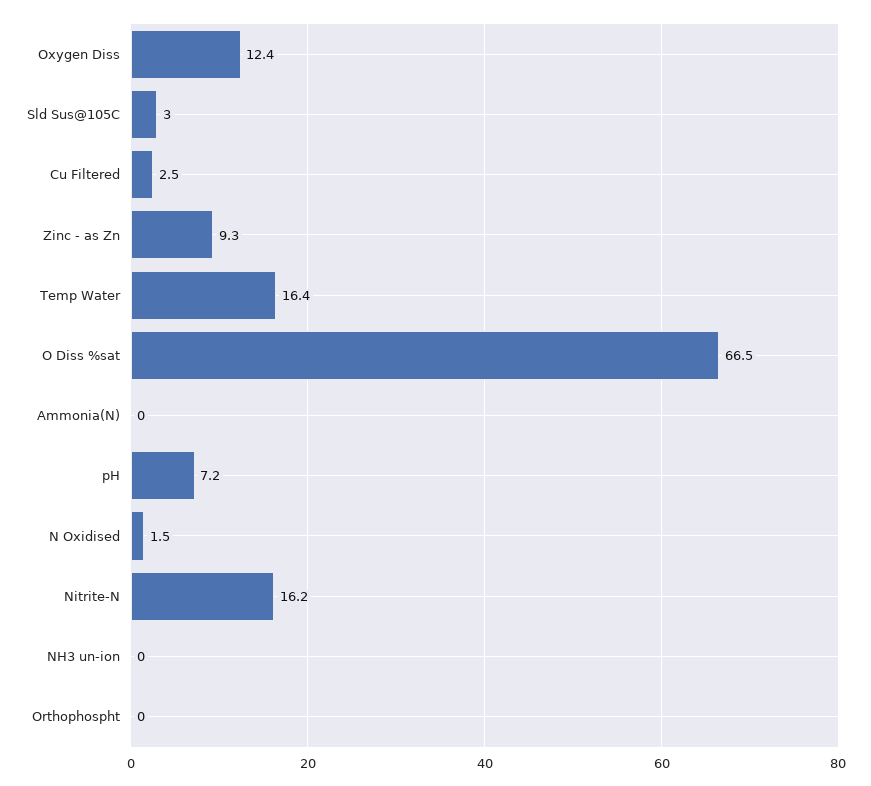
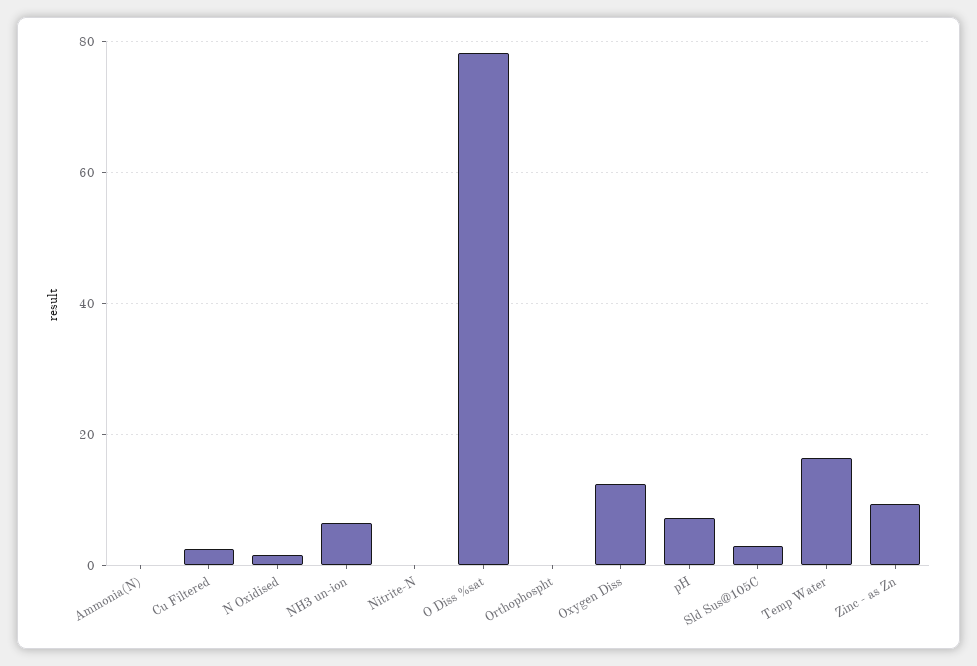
O Diss %sat: 66.5 -> 78
Nitrite-N: 16.2 -> 0
NH3 un-ion: 0 -> 6

